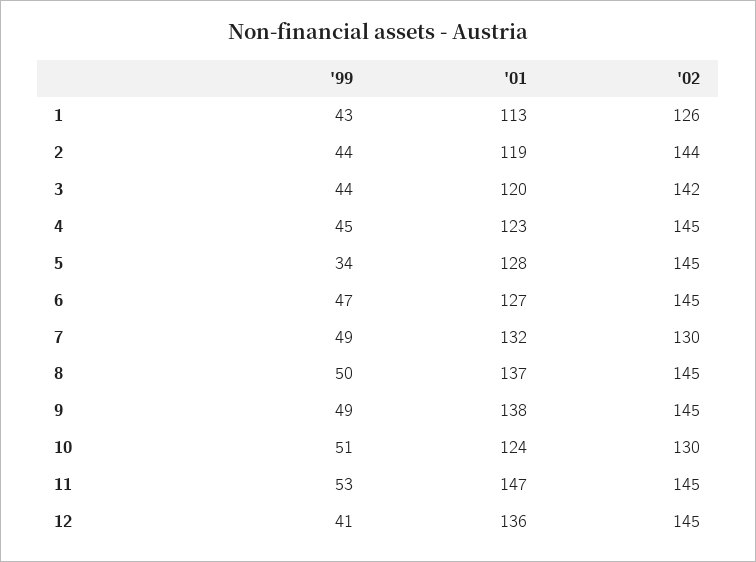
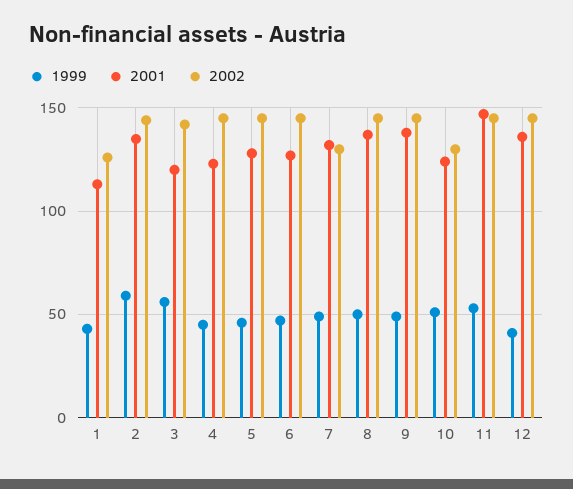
'99, 2: 44 -> 60
'01, 2: 119 -> 135
'99, 3: 44 -> 55
'99, 5: 34 -> 45

